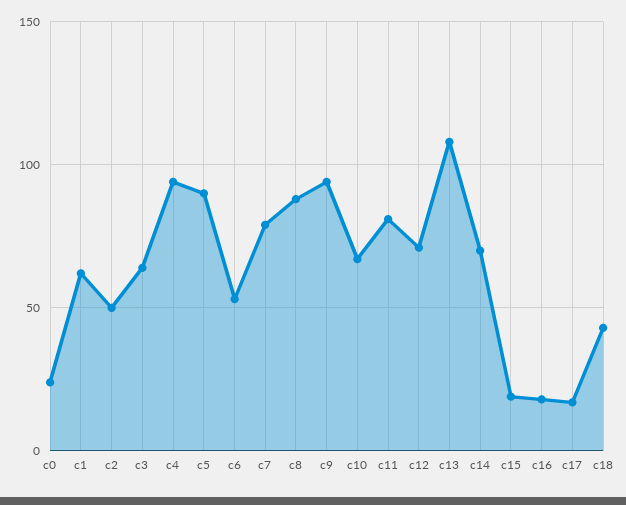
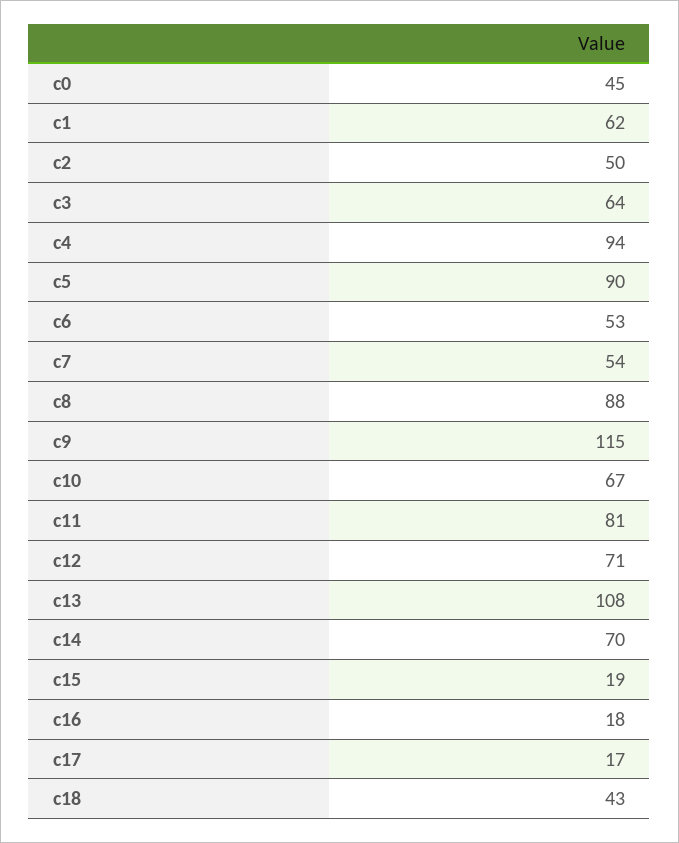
c0: 25 -> 45
c7: 80 -> 54
c9: 95 -> 115

